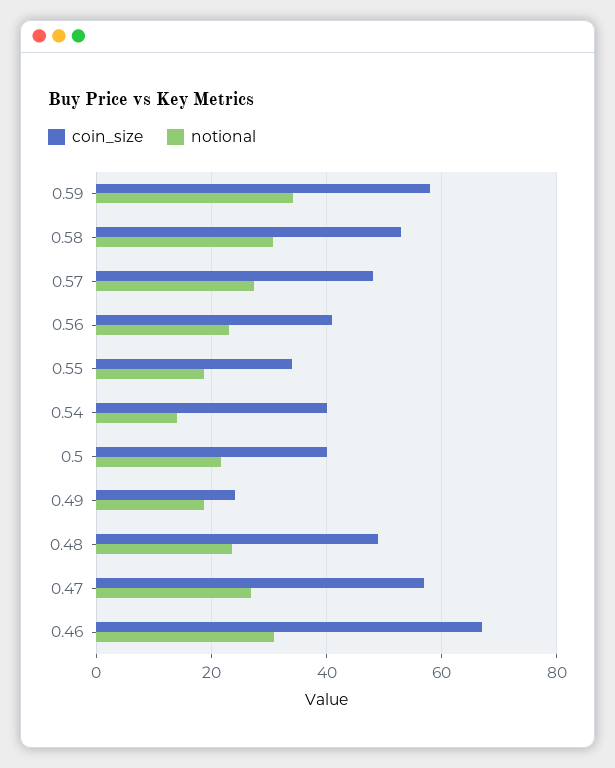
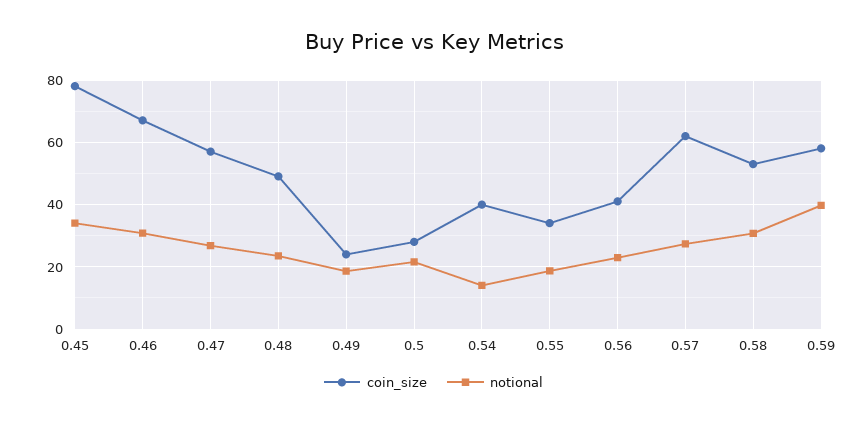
notional, 0.59: 34 -> 40
coin_size, 0.57: 48 -> 62
coin_size, 0.5: 40 -> 28
coin_size, 0.45: none -> 78
notional, 0.45: none -> 34

